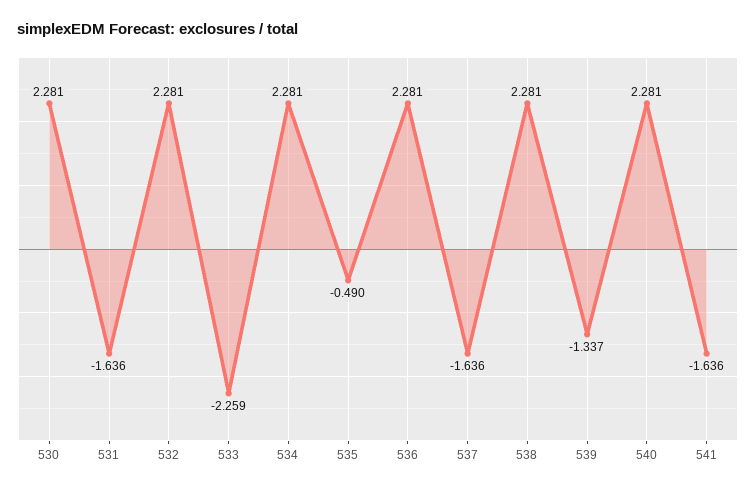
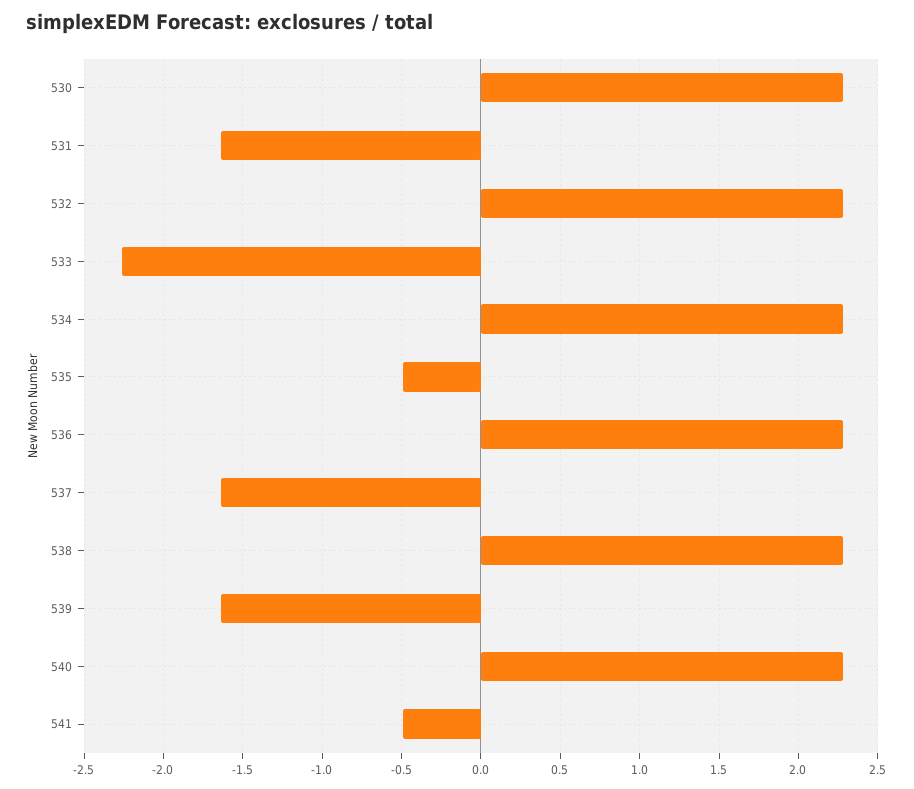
539: -1.337 -> -1.65
541: -1.636 -> -0.5

